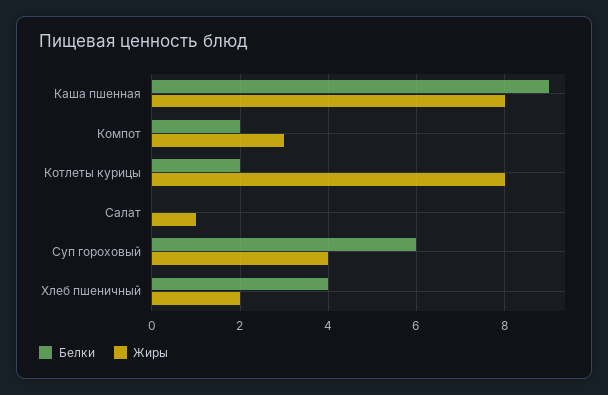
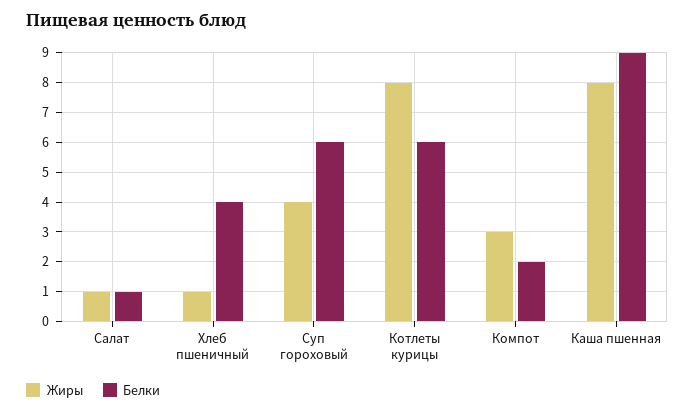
Белки, Котлеты курицы: 2 -> 6
Белки, Салат: 0 -> 1
Жиры, Хлеб пшеничный: 2 -> 1

